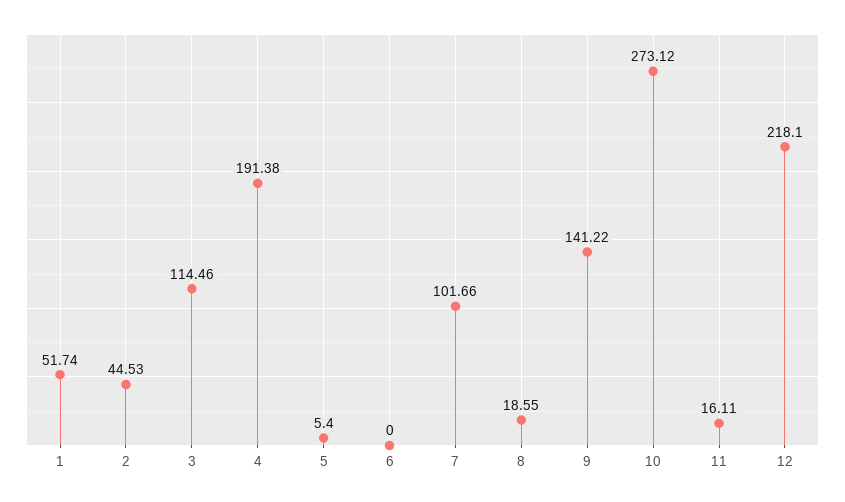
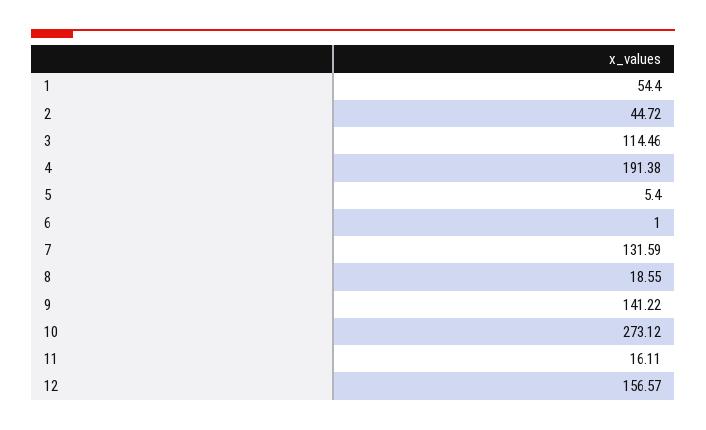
1: 51.74 -> 54.4
2: 44.53 -> 44.72
6: 0 -> 1
7: 101.66 -> 131.59
12: 218.1 -> 156.57

